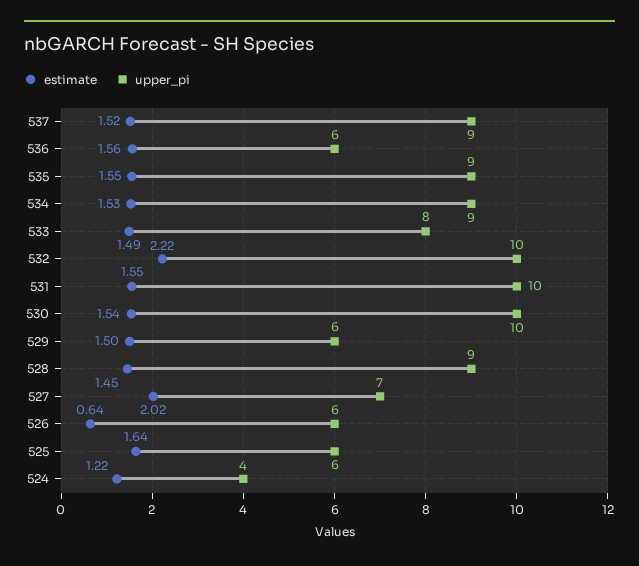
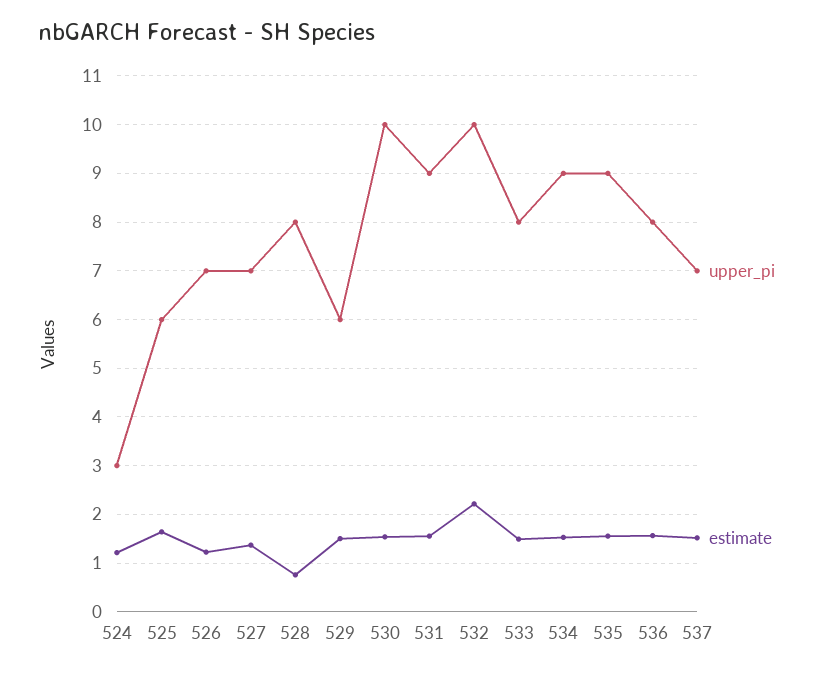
upper_pi, 537: 9 -> 7
upper_pi, 536: 6 -> 8
upper_pi, 531: 10 -> 9
estimate, 528: 1.45 -> 0.8
upper_pi, 528: 9 -> 8
estimate, 527: 2.02 -> 1.4
estimate, 526: 0.64 -> 1.2
upper_pi, 526: 6 -> 7
upper_pi, 524: 4 -> 3

